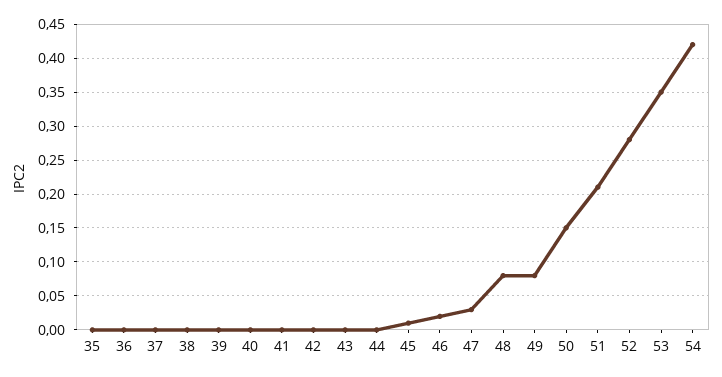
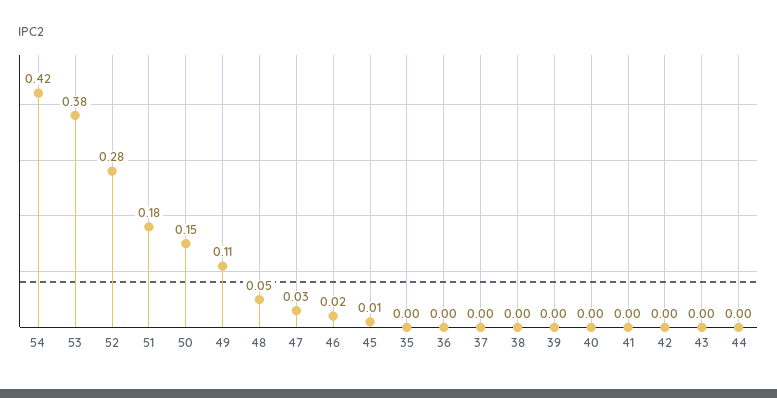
48: 0.08 -> 0.05
49: 0.08 -> 0.11
51: 0.21 -> 0.18
53: 0.35 -> 0.38

